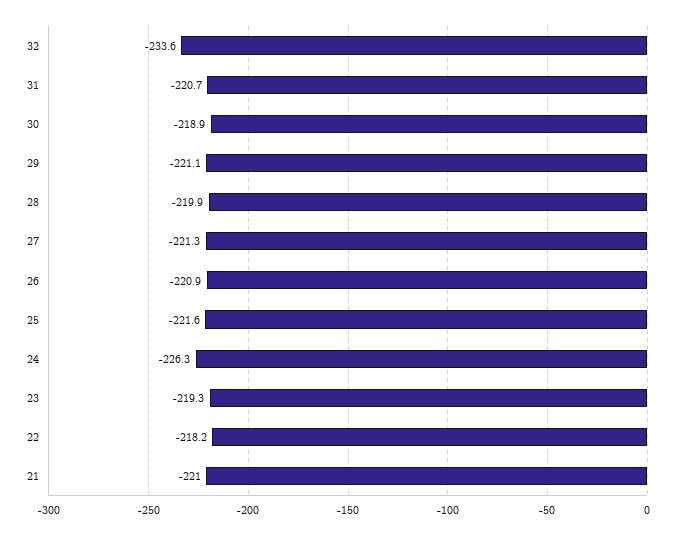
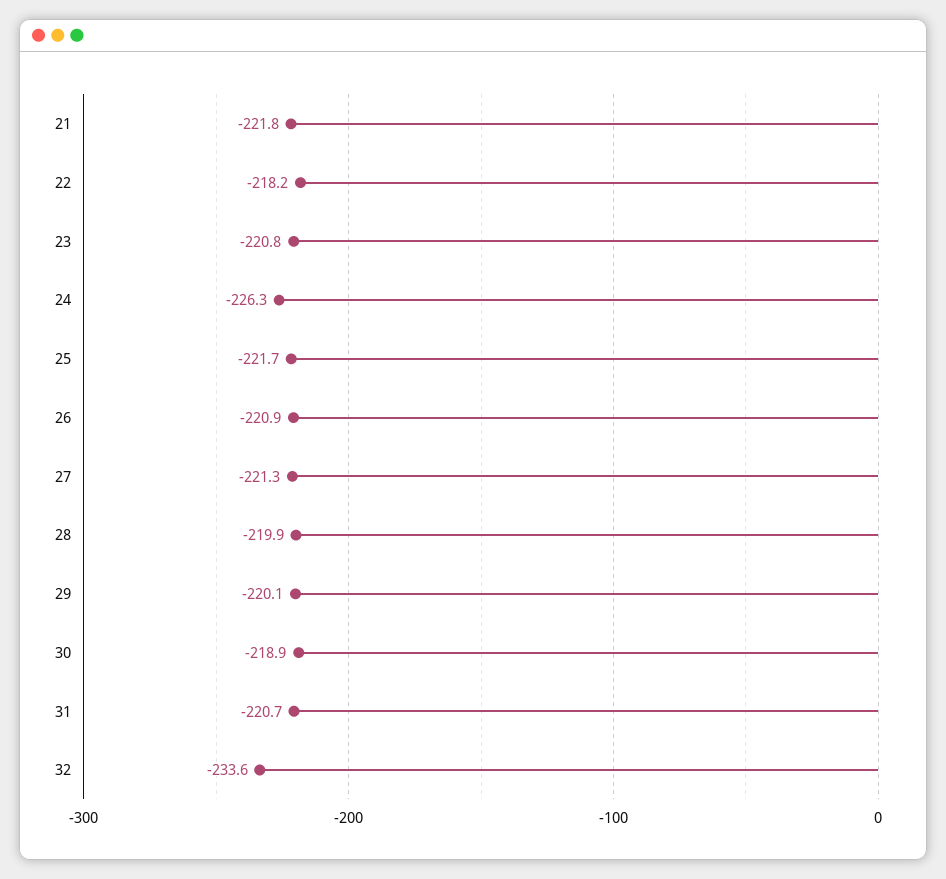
29: -221.1 -> -220.1
25: -221.6 -> -221.7
23: -219.3 -> -220.8
21: -221 -> -221.8

